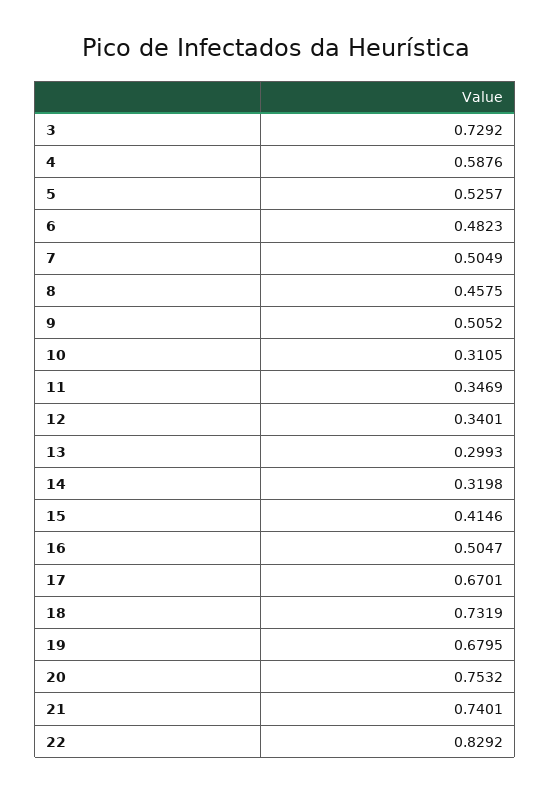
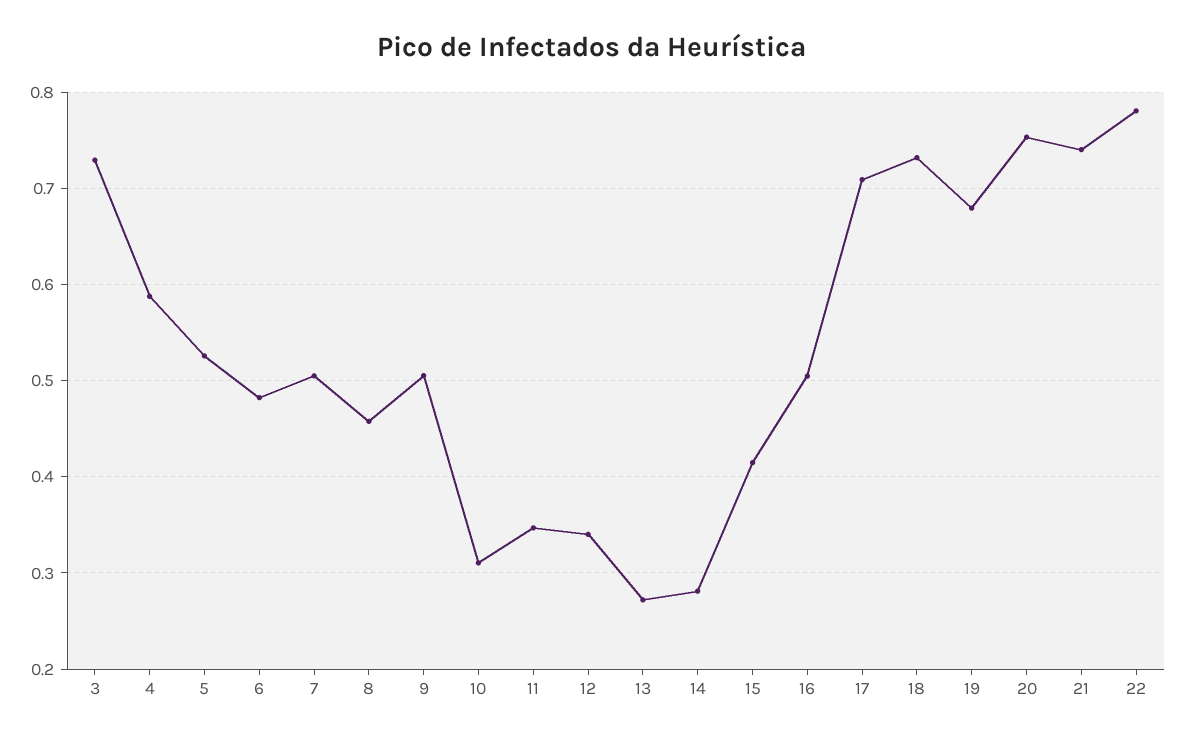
13: 0.2993 -> 0.27
14: 0.3198 -> 0.28
17: 0.6701 -> 0.71
22: 0.8292 -> 0.78

